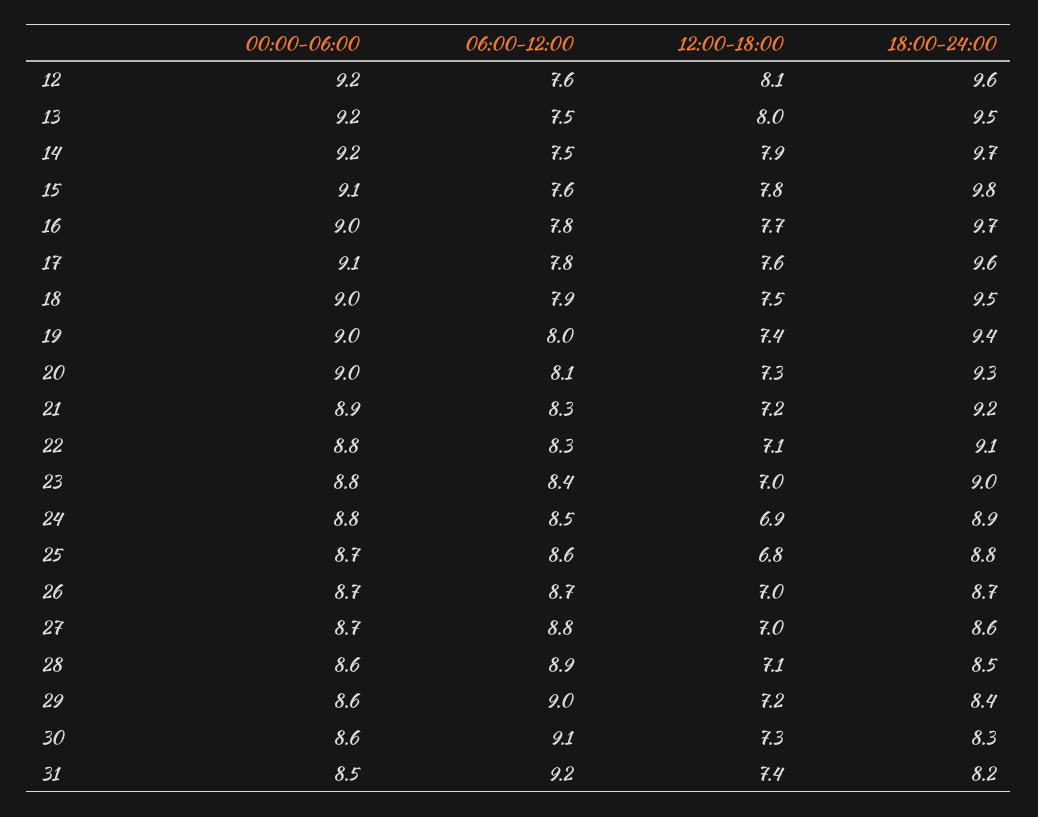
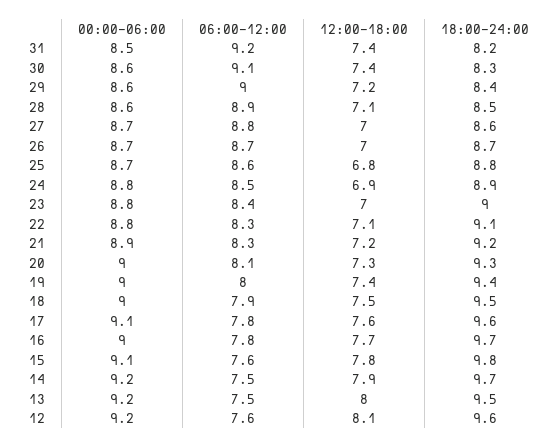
12:00-18:00, 30: 7.3 -> 7.4

